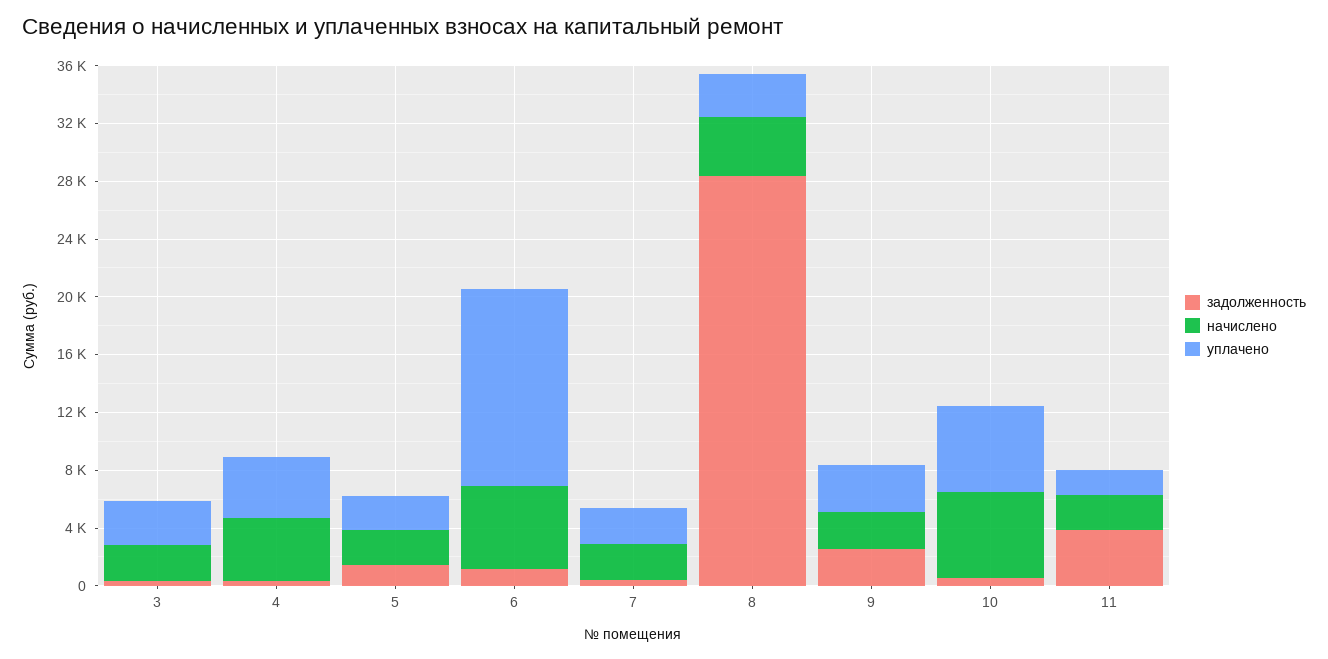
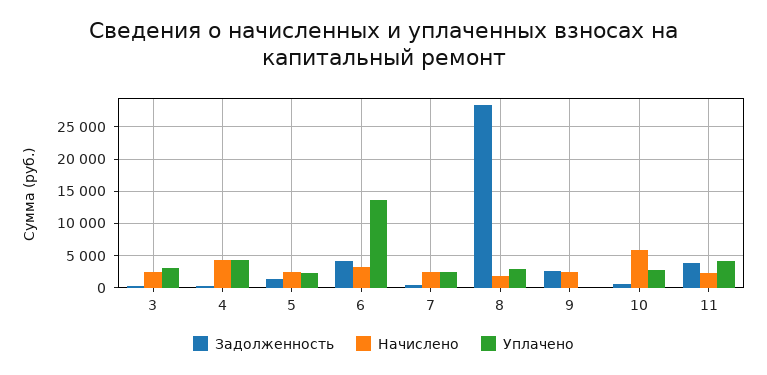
задолженность, 6: 1000 -> 4000
начислено, 6: 6000 -> 3000
начислено, 8: 4000 -> 2000
уплачено, 9: 3000 -> 0
уплачено, 10: 6000 -> 3000
уплачено, 11: 2000 -> 4000

